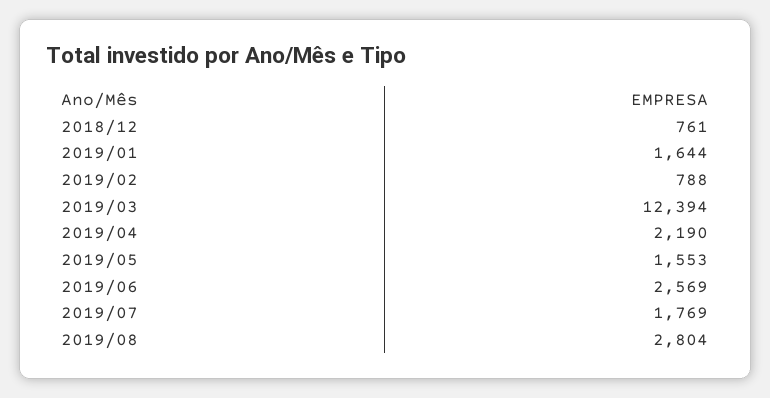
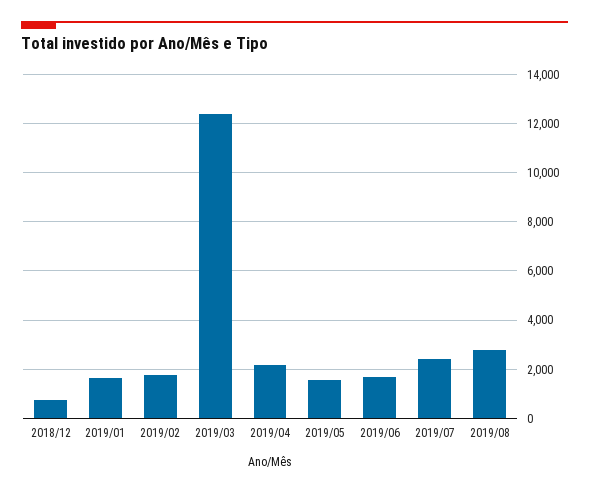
2019/02: 788 -> 1750
2019/06: 2569 -> 1750
2019/07: 1769 -> 2500

